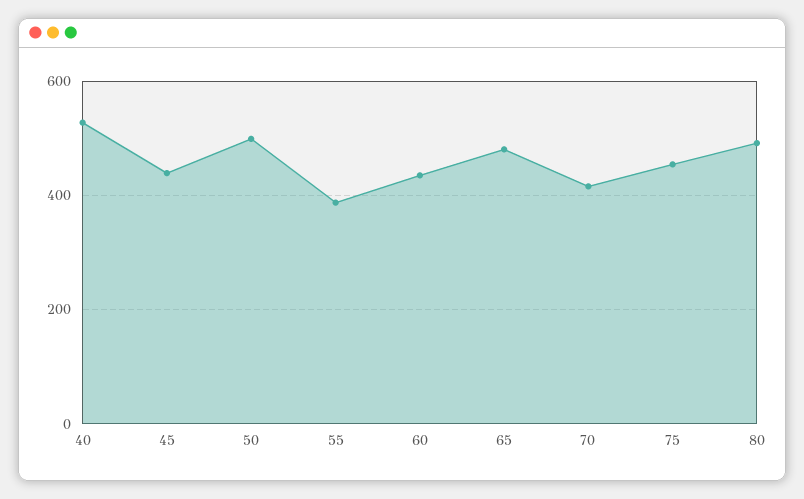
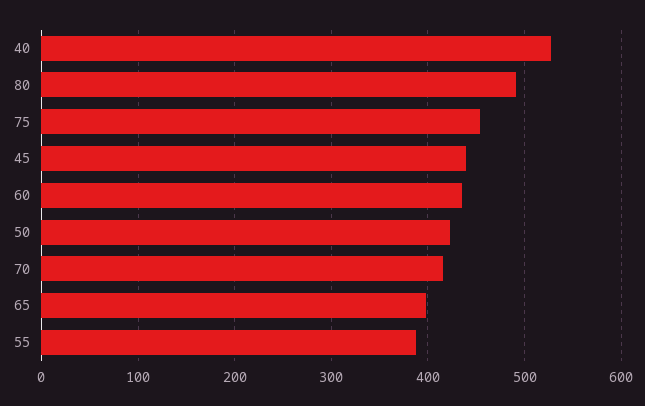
50: 500 -> 420
65: 480 -> 400

